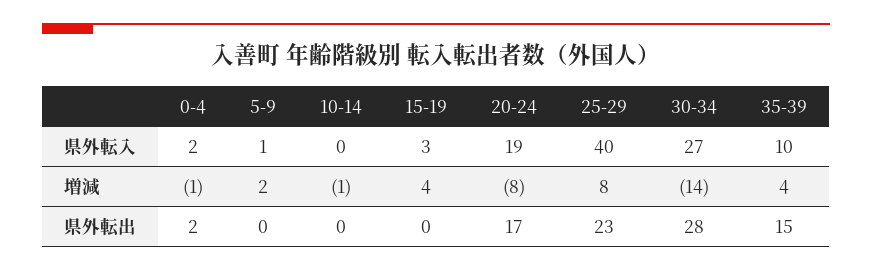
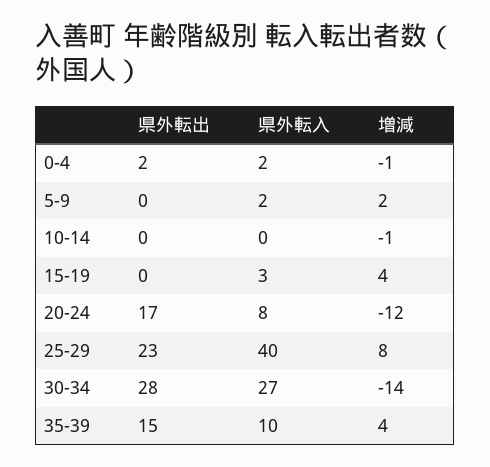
5-9, 県外転入: 1 -> 2
20-24, 県外転入: 19 -> 8
20-24, 増減: -8 -> -12

